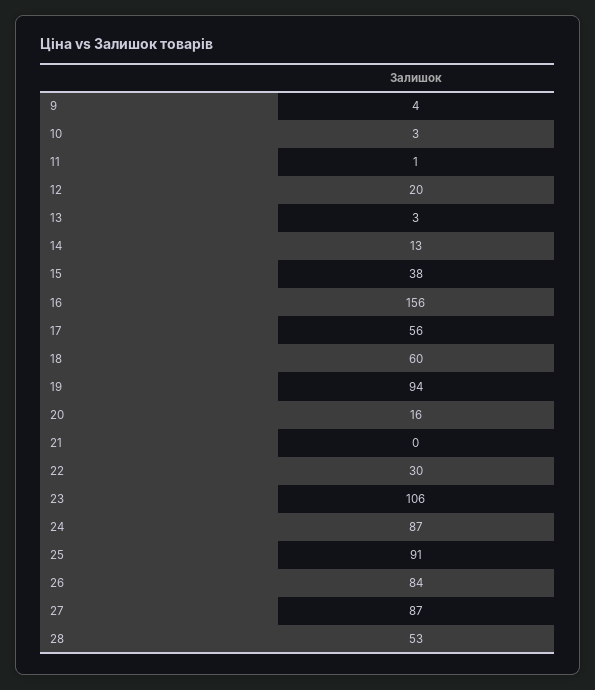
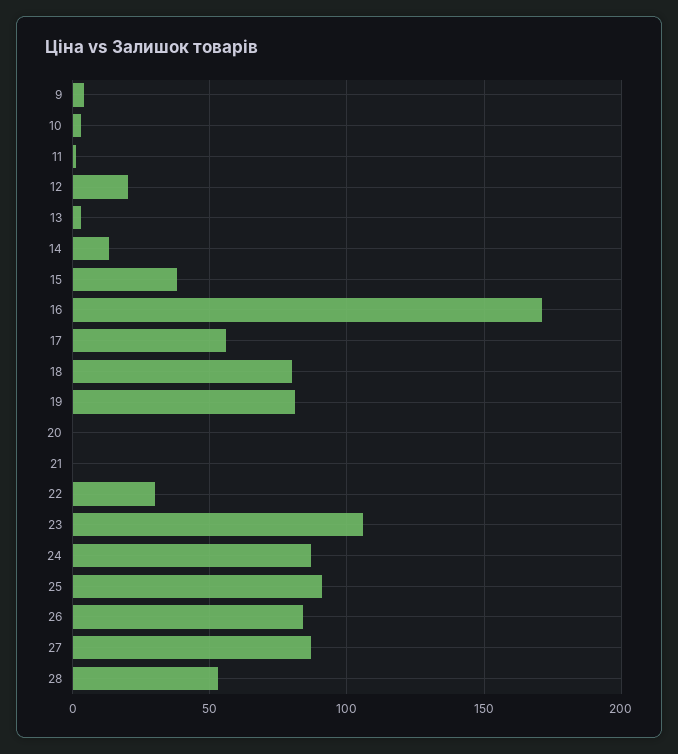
16: 156 -> 170
18: 60 -> 80
19: 94 -> 80
20: 16 -> 0

